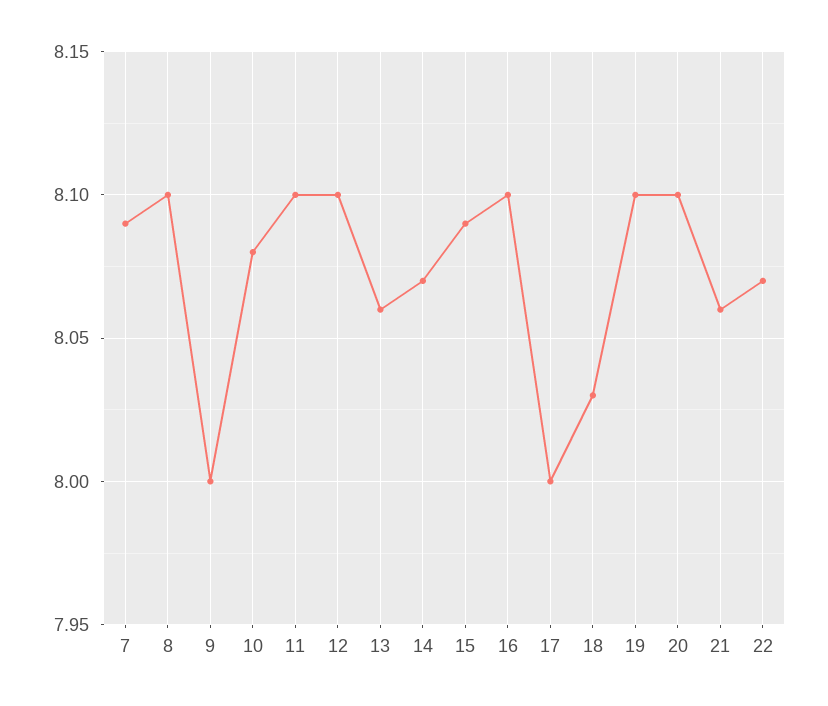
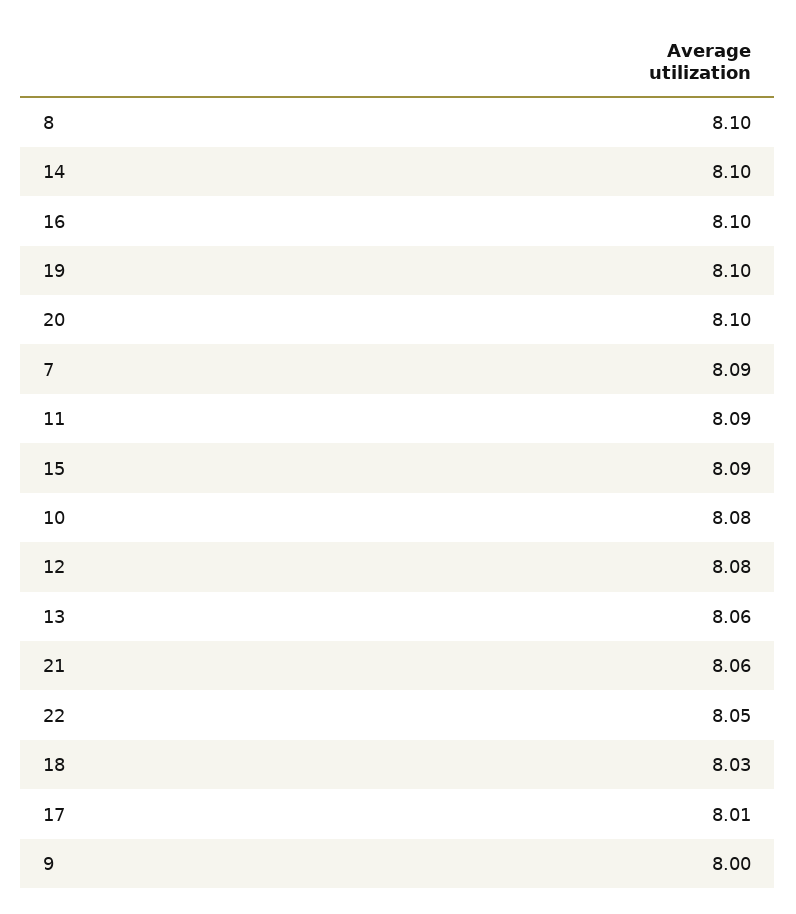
11: 8.1 -> 8.09
12: 8.1 -> 8.08
14: 8.07 -> 8.1
17: 8 -> 8.01
22: 8.07 -> 8.05

